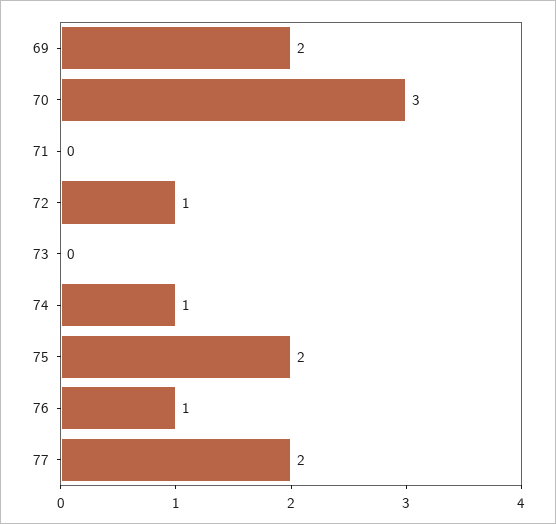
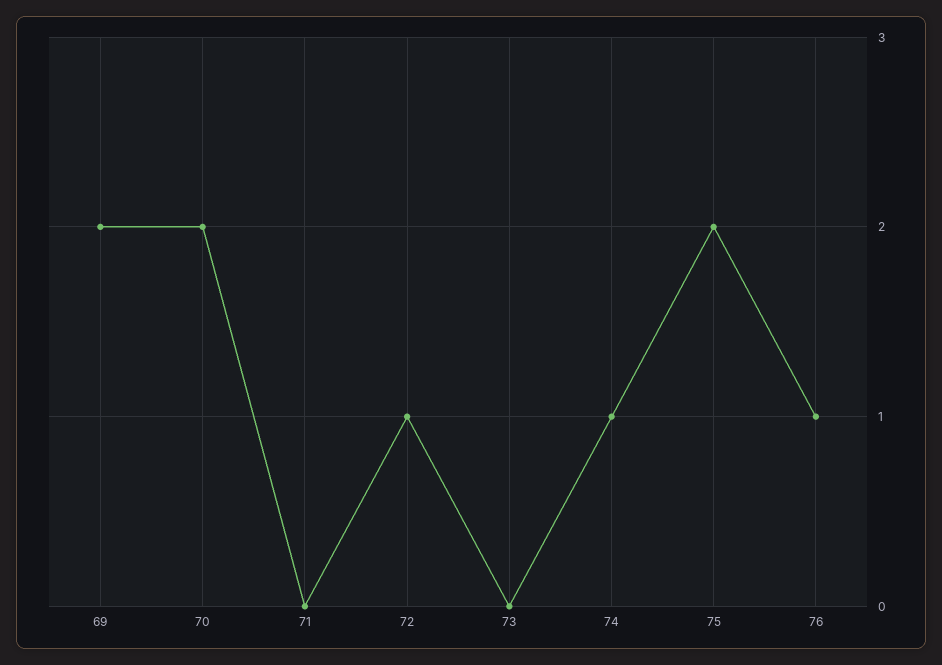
70: 3 -> 2
77: 2 -> none

